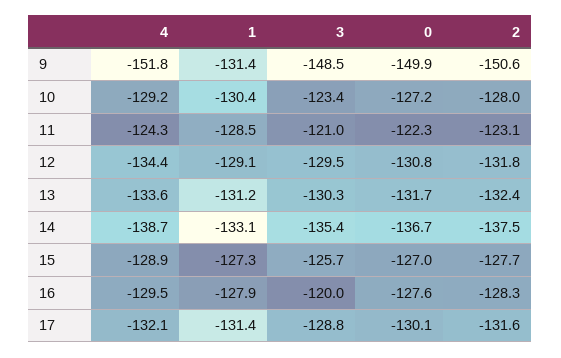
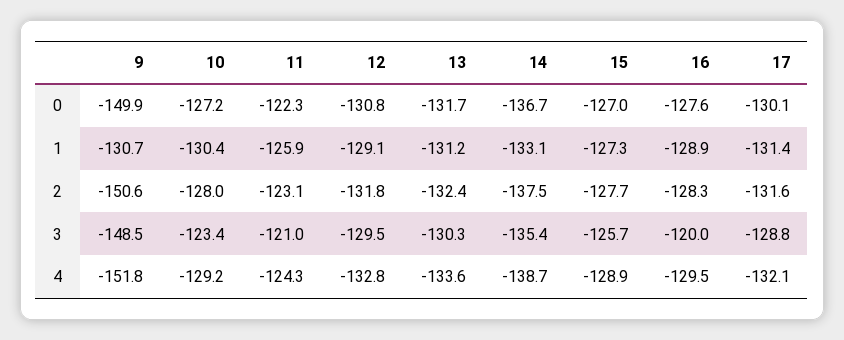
1, 9: -131.4 -> -130.7
1, 11: -128.5 -> -125.9
4, 12: -134.4 -> -132.8
1, 16: -127.9 -> -128.9

